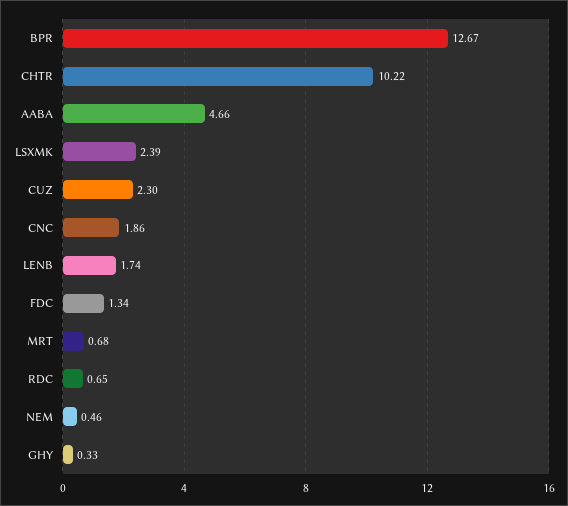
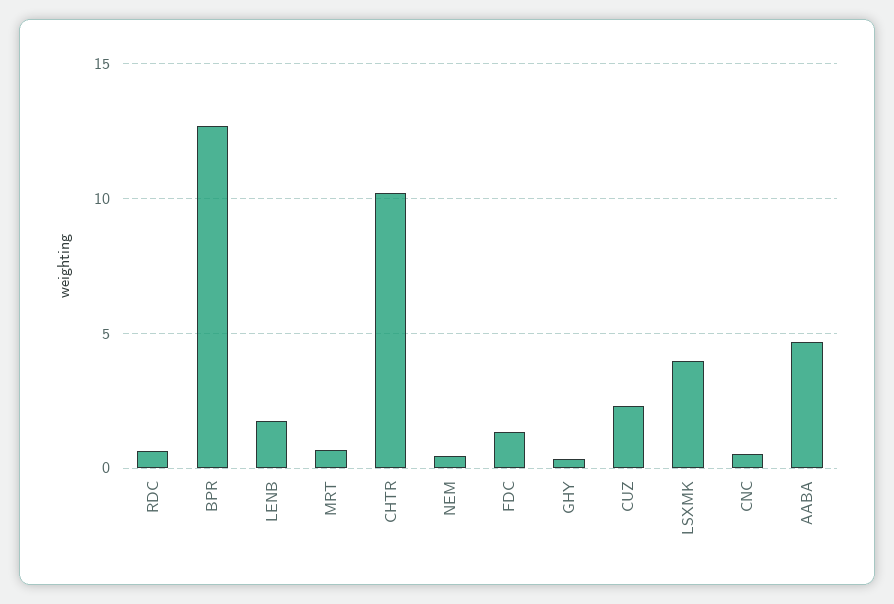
LSXMK: 2.39 -> 4
CNC: 1.86 -> 0.5

